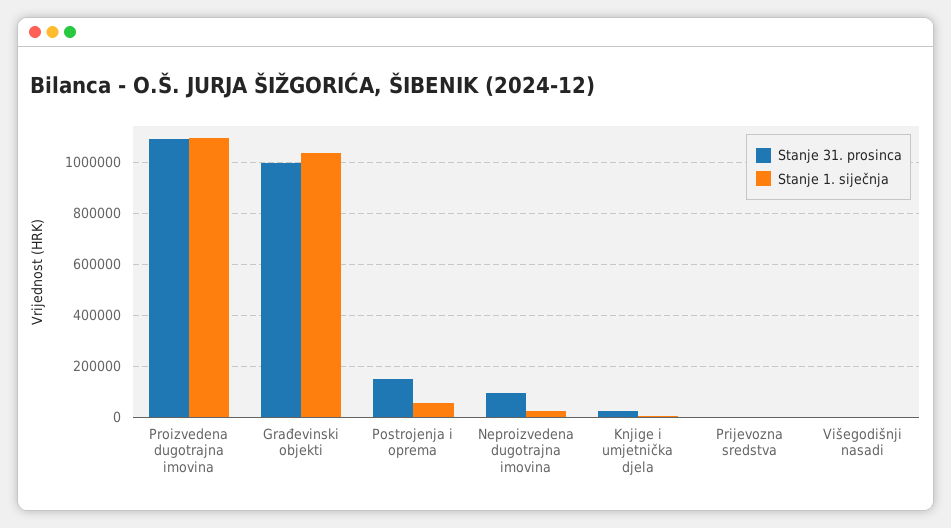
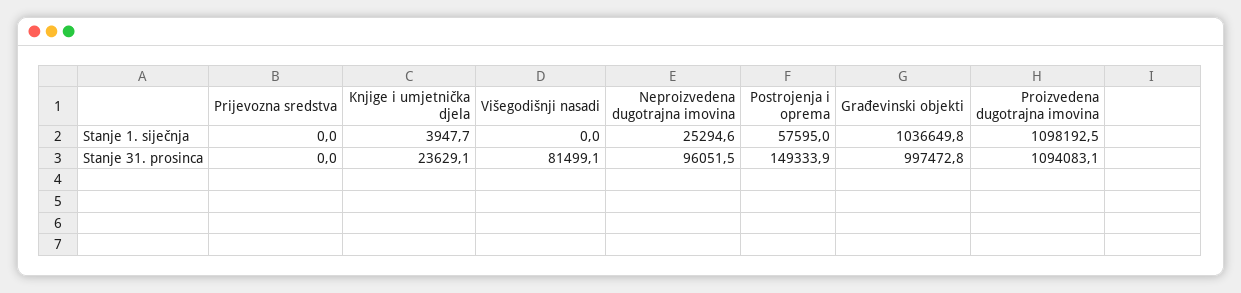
Stanje 31. prosinca, Višegodišnji nasadi: 0 -> 81499.1

